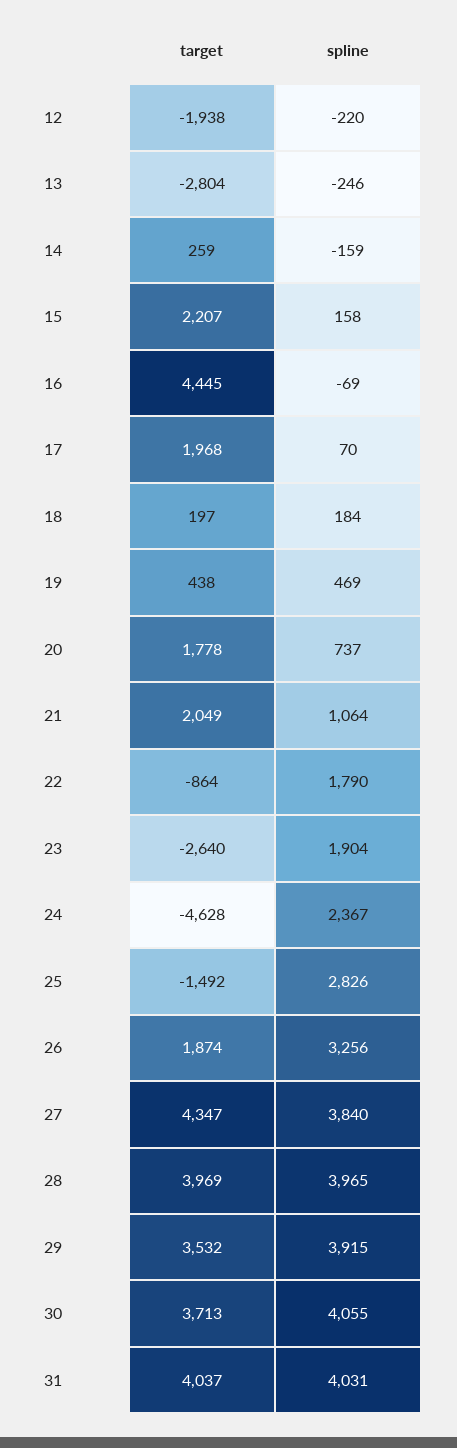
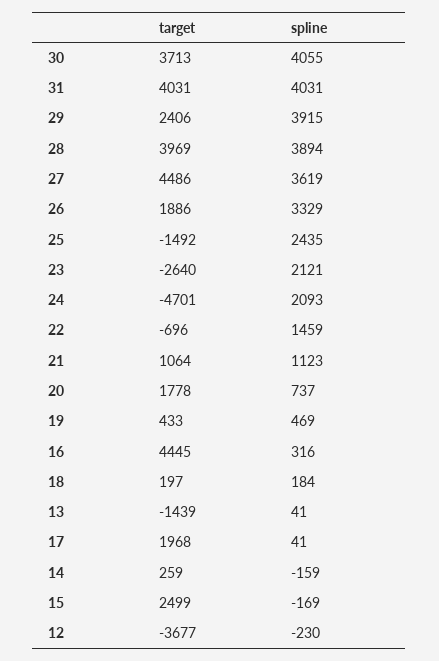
target, 12: -1938 -> -3677
spline, 12: -220 -> -230
target, 13: -2804 -> -1439
spline, 13: -246 -> 41
target, 15: 2207 -> 2499
spline, 15: 158 -> -169
spline, 16: -69 -> 316
spline, 17: 70 -> 41
target, 19: 438 -> 433
target, 21: 2049 -> 1064
spline, 21: 1064 -> 1123
target, 22: -864 -> -696
spline, 22: 1790 -> 1459
spline, 23: 1904 -> 2121
target, 24: -4628 -> -4701
spline, 24: 2367 -> 2093
spline, 25: 2826 -> 2435
target, 26: 1874 -> 1886
spline, 26: 3256 -> 3329
target, 27: 4347 -> 4486
spline, 27: 3840 -> 3619
spline, 28: 3965 -> 3894
target, 29: 3532 -> 2406
target, 31: 4037 -> 4031

